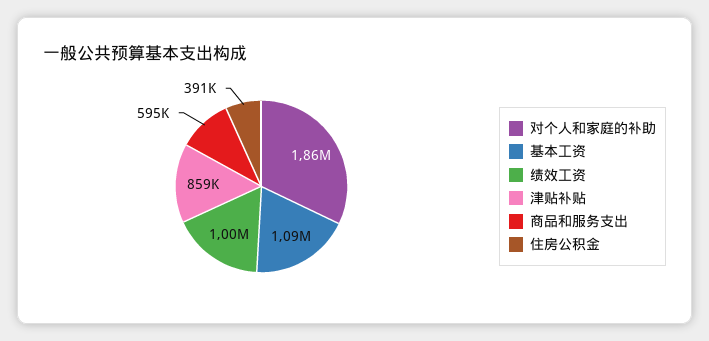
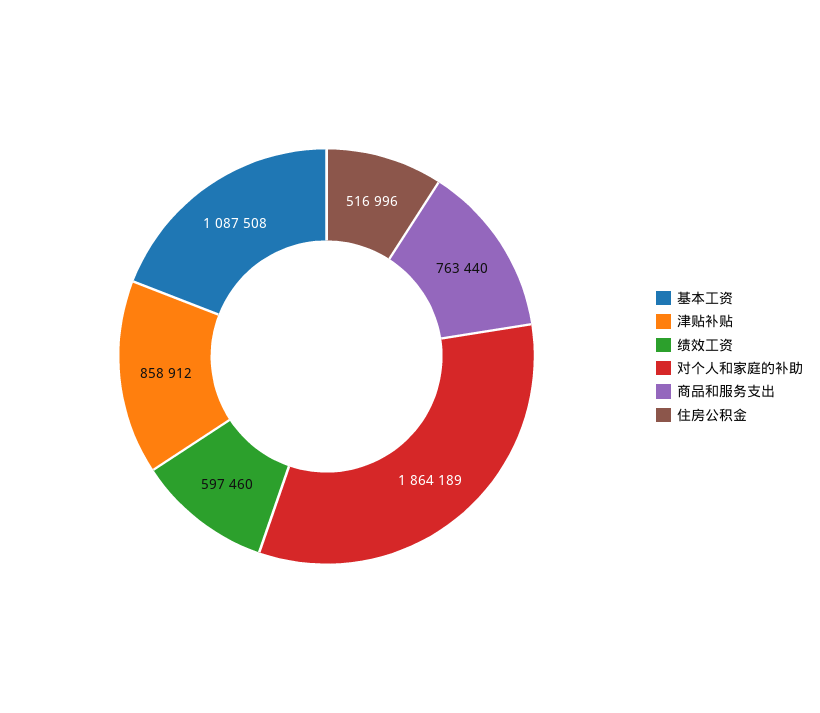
绩效工资: 1000000 -> 597460
商品和服务支出: 595000 -> 763440
住房公积金: 391000 -> 516996

